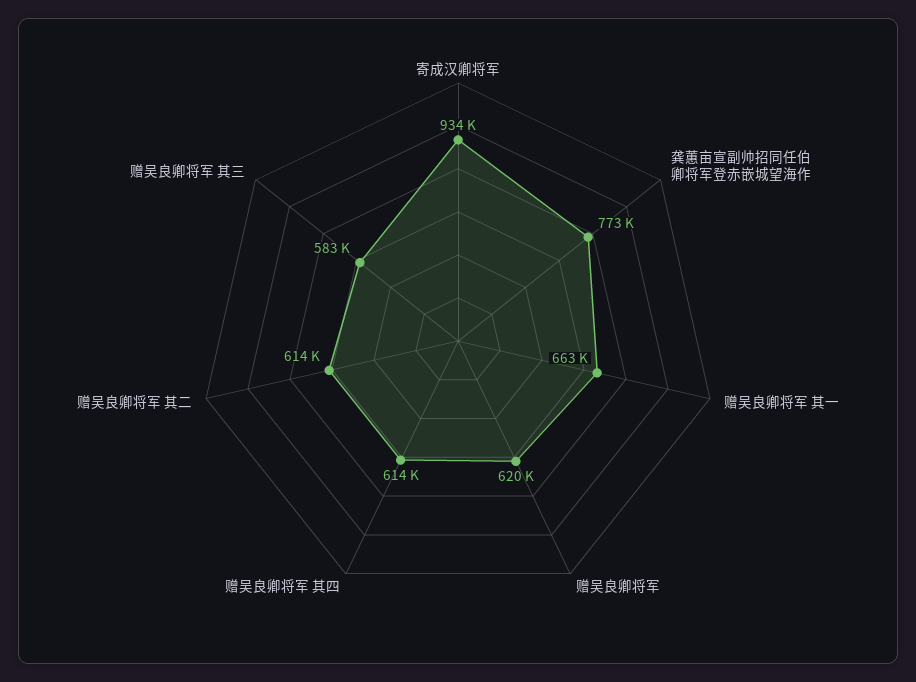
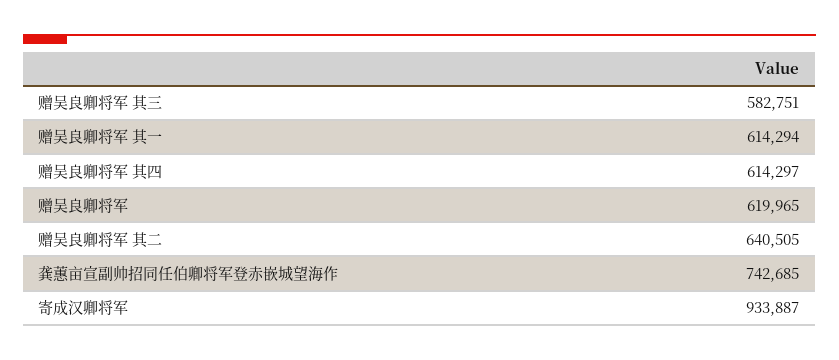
龚蕙亩宣副帅招同任伯卿将军登赤嵌城望海作: 773000 -> 742685
赠吴良卿将军 其一: 663000 -> 614294
赠吴良卿将军 其二: 614000 -> 640505

